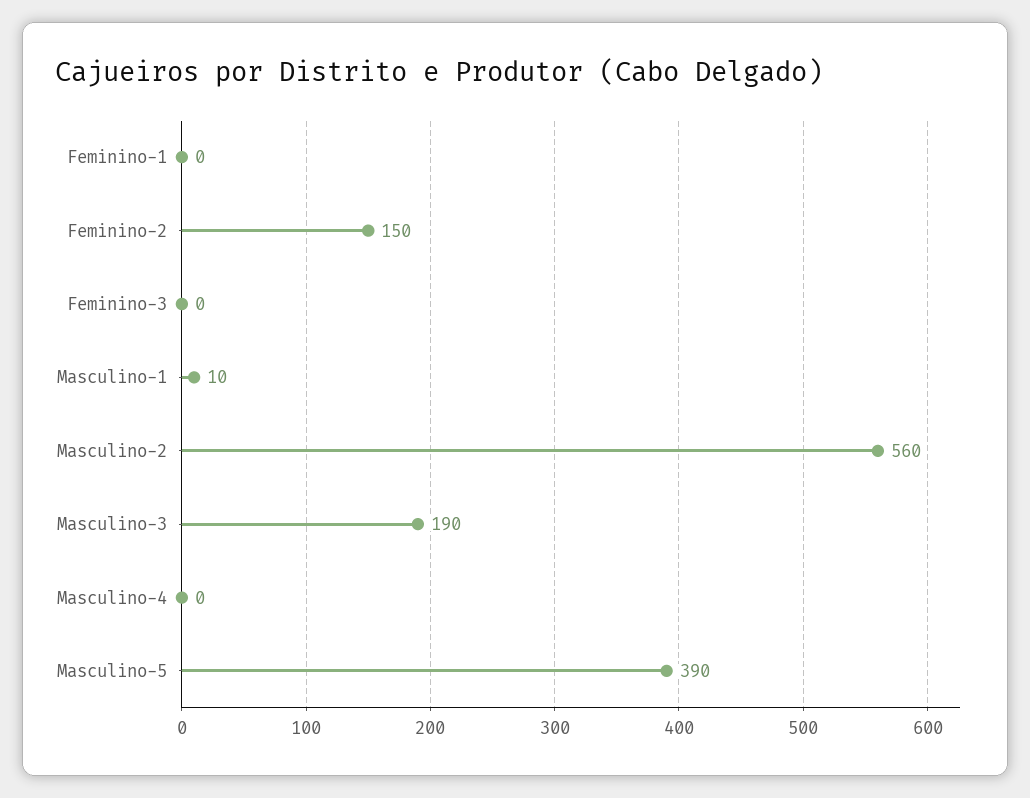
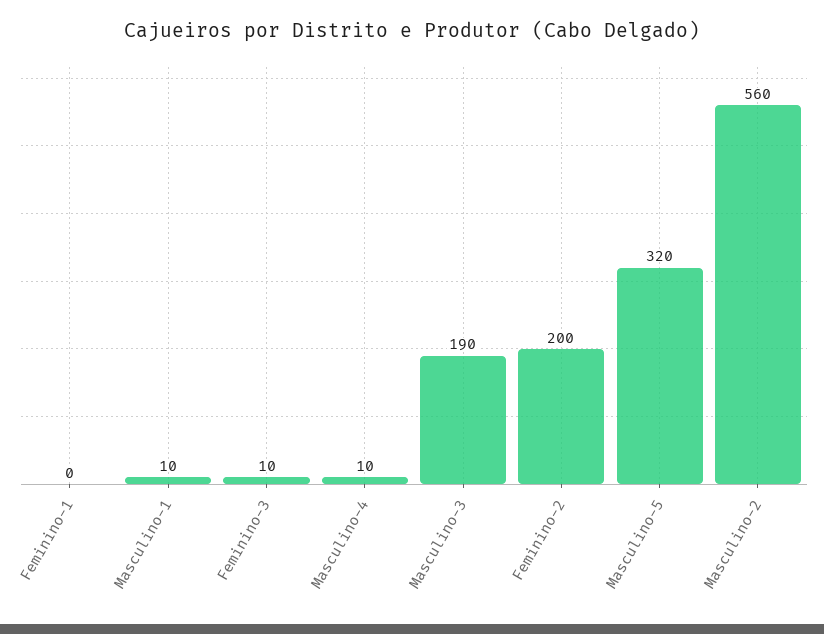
Feminino-2: 150 -> 200
Feminino-3: 0 -> 10
Masculino-4: 0 -> 10
Masculino-5: 390 -> 320

